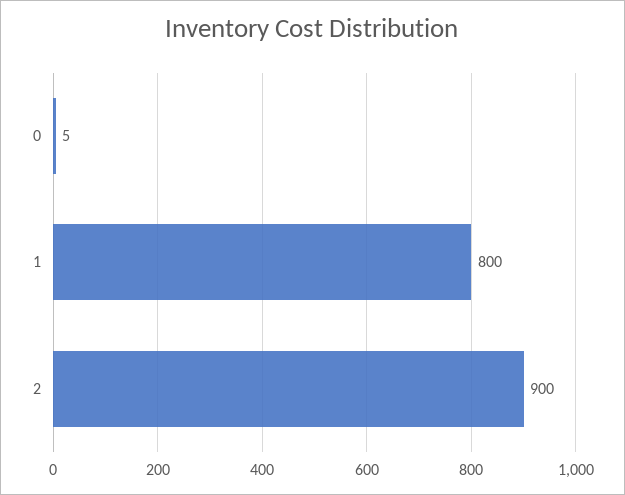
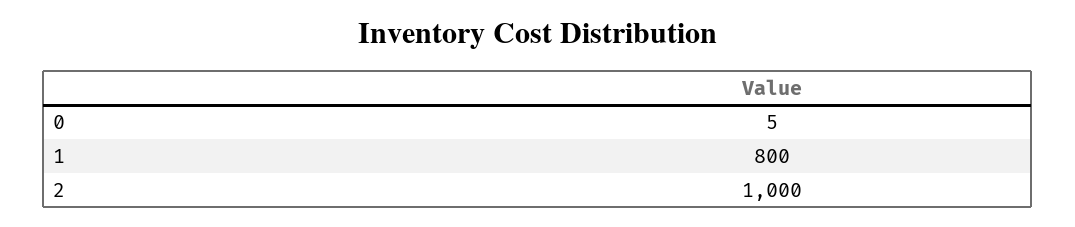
2: 900 -> 1000

